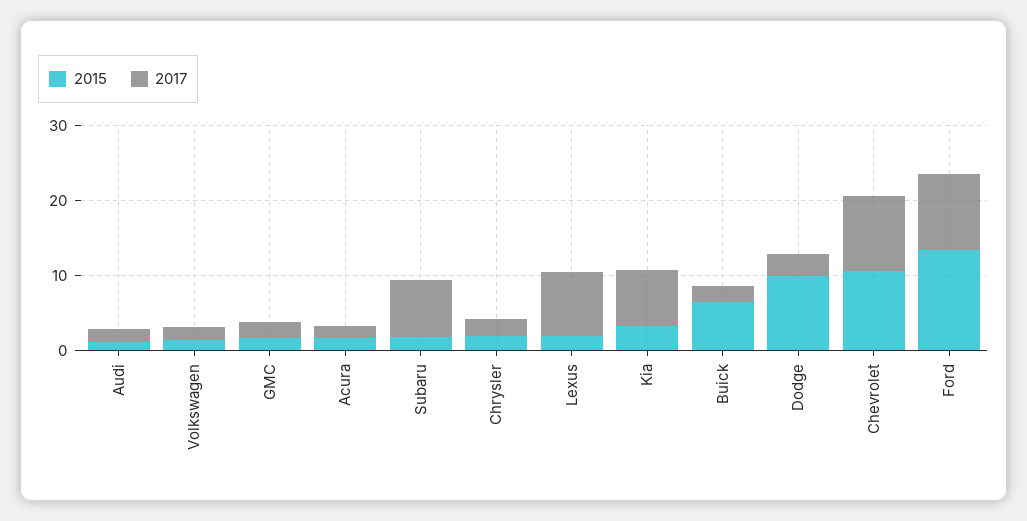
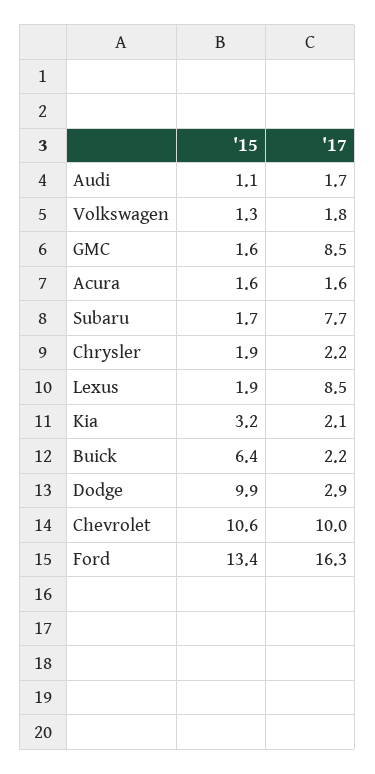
2017, GMC: 2 -> 8.5
2017, Kia: 8 -> 2.1
2017, Ford: 10 -> 16.3

